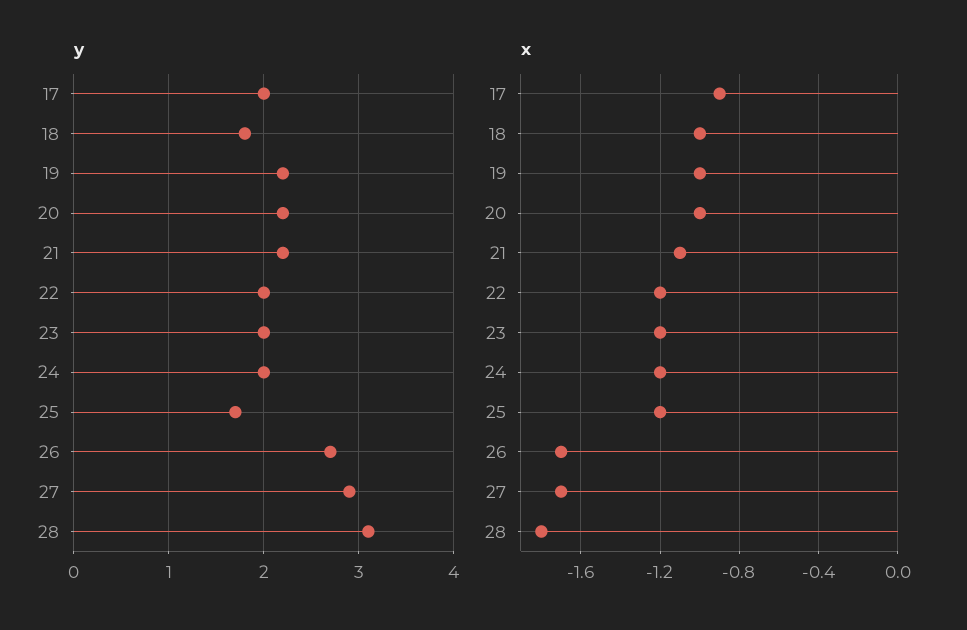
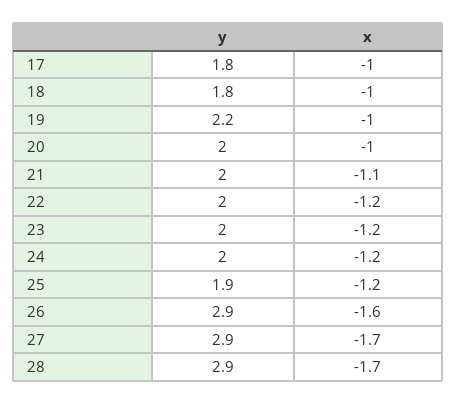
y, 17: 2 -> 1.8
y, 20: 2.2 -> 2
y, 21: 2.2 -> 2
y, 25: 1.7 -> 1.9
y, 26: 2.7 -> 2.9
y, 28: 3.1 -> 2.9
x, 17: -0.9 -> -1
x, 26: -1.7 -> -1.6
x, 28: -1.8 -> -1.7

